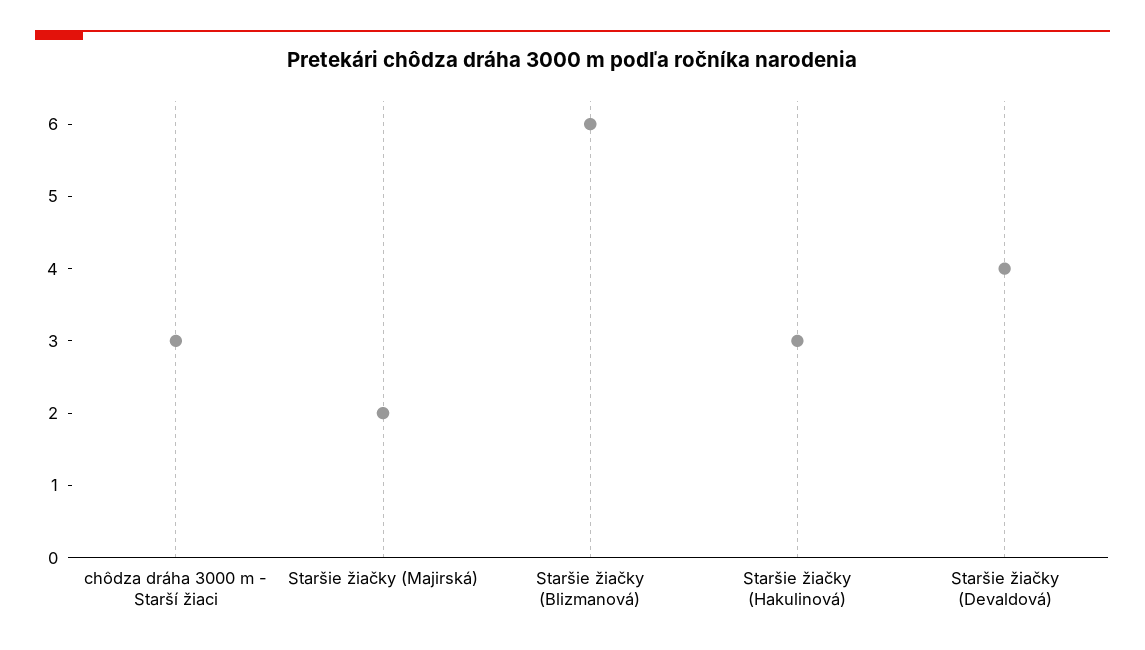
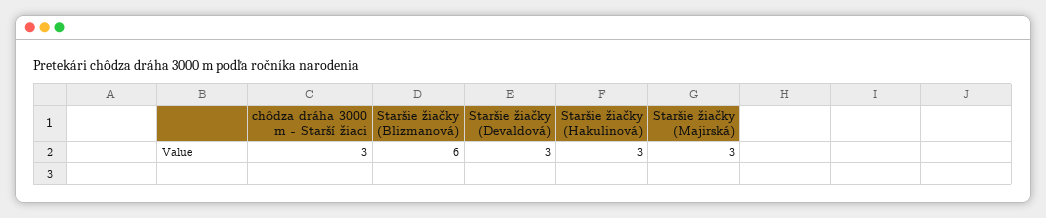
Staršie žiačky (Majirská): 2 -> 3
Staršie žiačky (Devaldová): 4 -> 3

